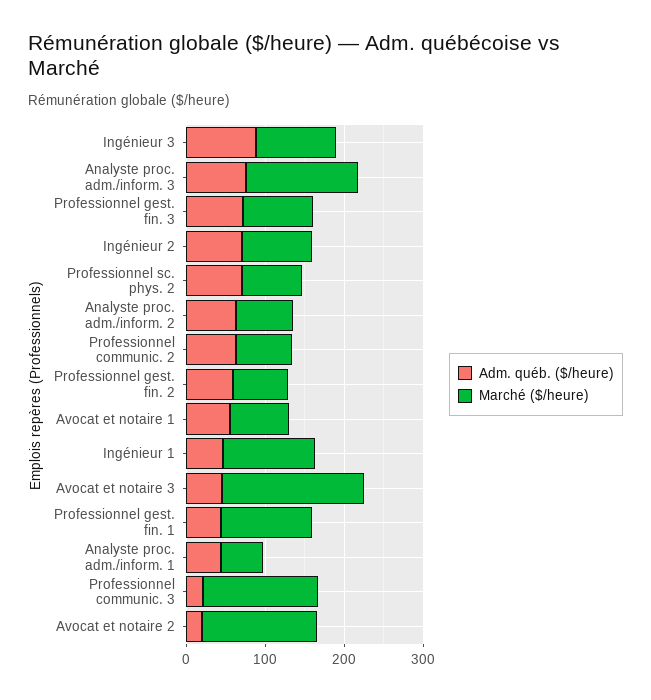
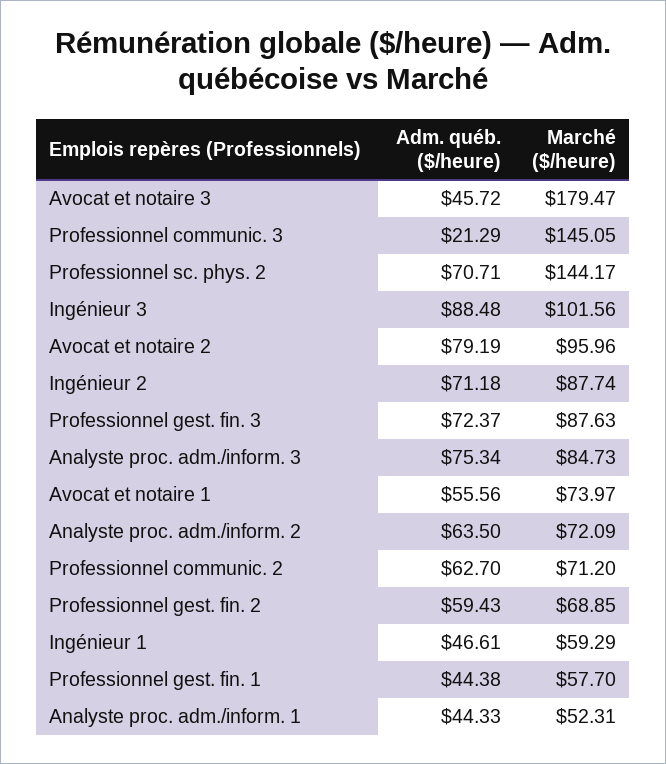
Marché ($/heure), Analyste proc. adm./inform. 3: 140 -> 84.73
Marché ($/heure), Professionnel sc. phys. 2: 80 -> 144.17
Marché ($/heure), Ingénieur 1: 120 -> 59.29
Marché ($/heure), Professionnel gest. fin. 1: 120 -> 57.7
Adm. québ. ($/heure), Avocat et notaire 2: 20 -> 79.19
Marché ($/heure), Avocat et notaire 2: 140 -> 95.96

